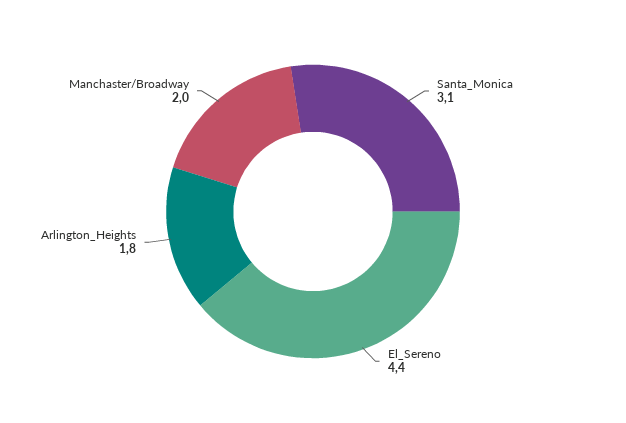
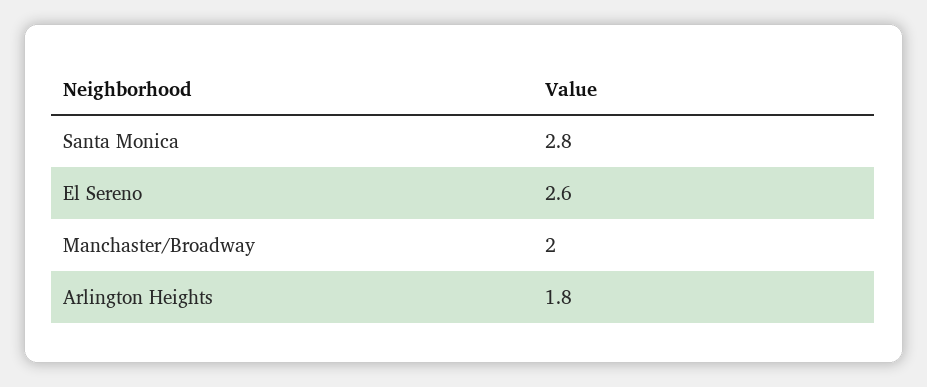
Santa_Monica: 3.1 -> 2.8
El_Sereno: 4.4 -> 2.6

